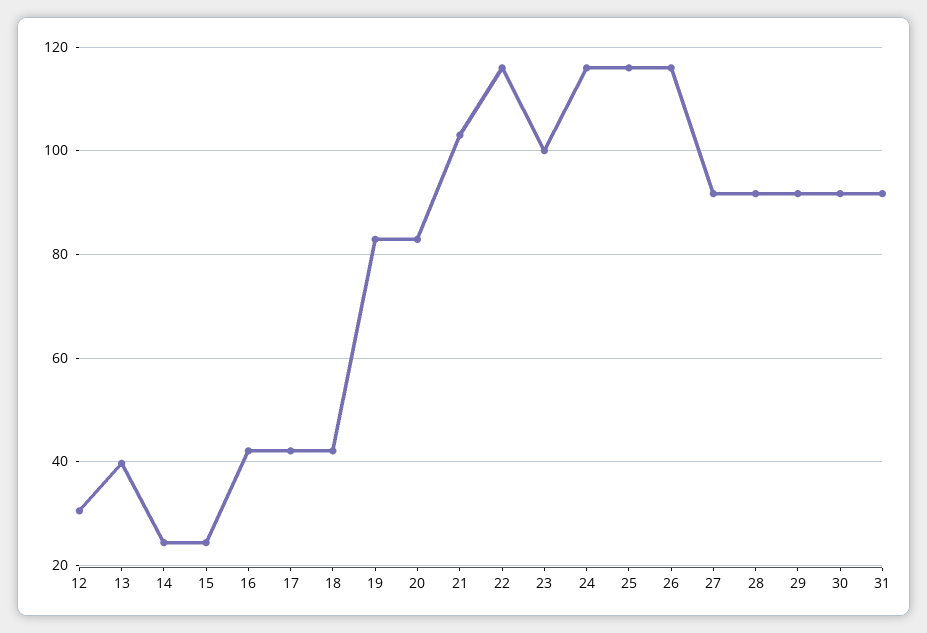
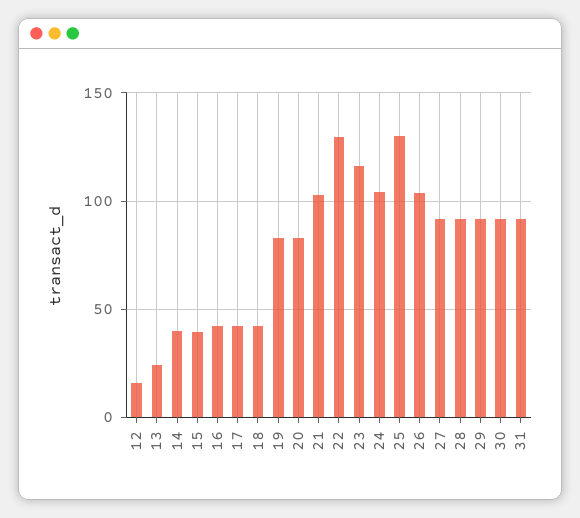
12: 30 -> 15
13: 40 -> 25
14: 24 -> 40
15: 24 -> 40
22: 116 -> 130
23: 100 -> 115
24: 116 -> 105
25: 116 -> 130
26: 116 -> 105

